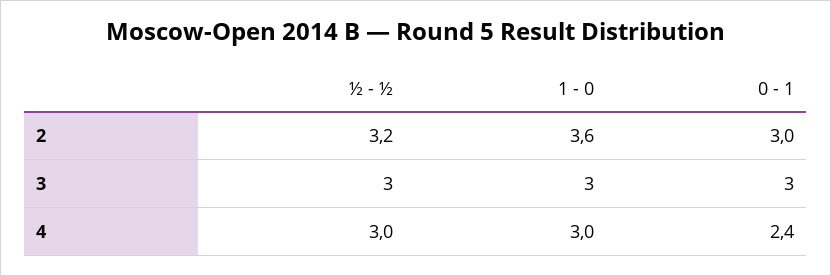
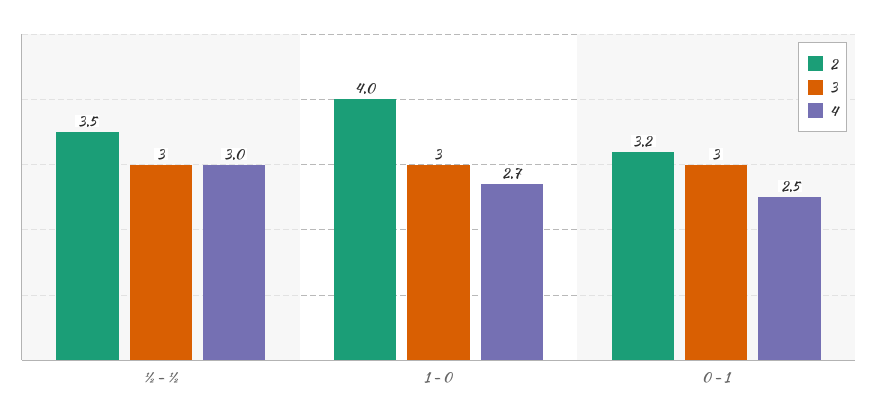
2, ½ - ½: 3.2 -> 3.5
2, 1 - 0: 3.6 -> 4
2, 0 - 1: 3 -> 3.2
4, 1 - 0: 3 -> 2.7
4, 0 - 1: 2.4 -> 2.5

